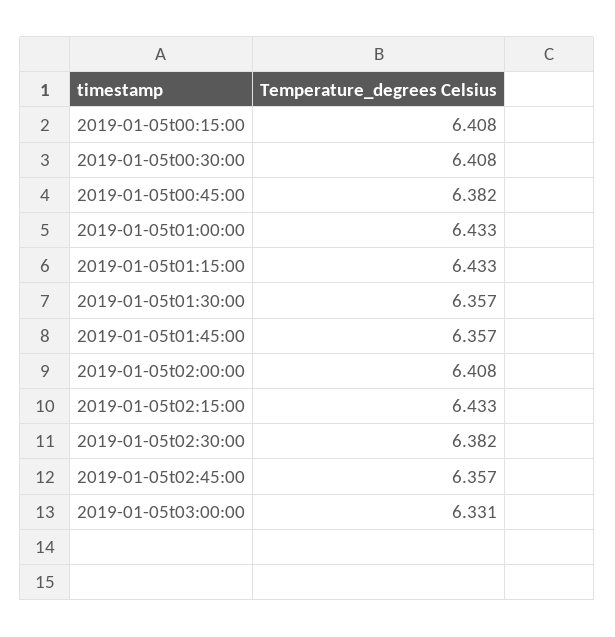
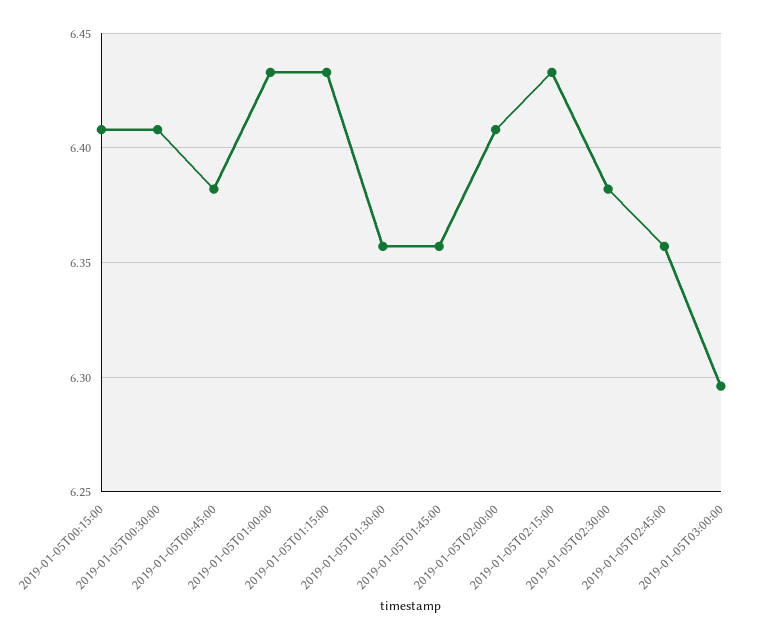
2019-01-05t03:00:00: 6.331 -> 6.295

